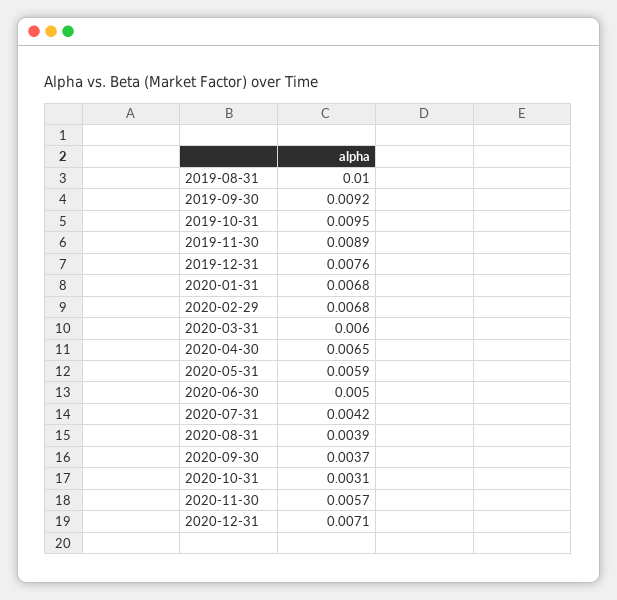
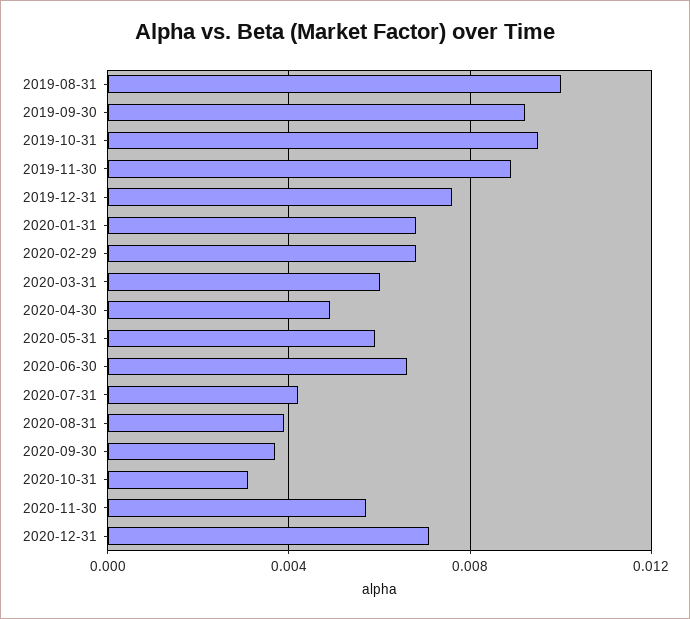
2020-04-30: 0.0065 -> 0.005
2020-06-30: 0.005 -> 0.0065

